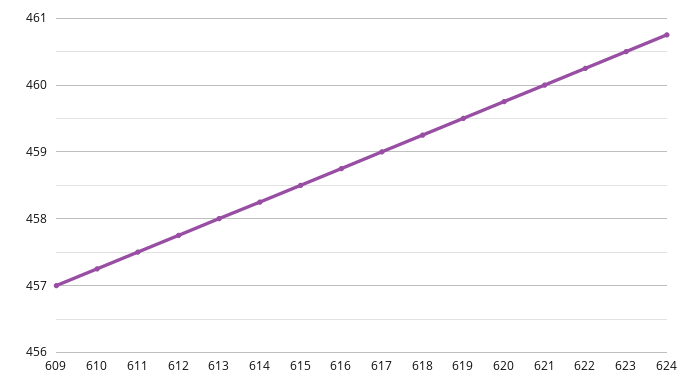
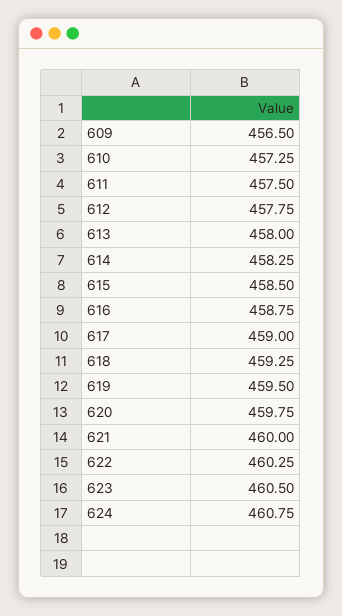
609: 457 -> 456.5

